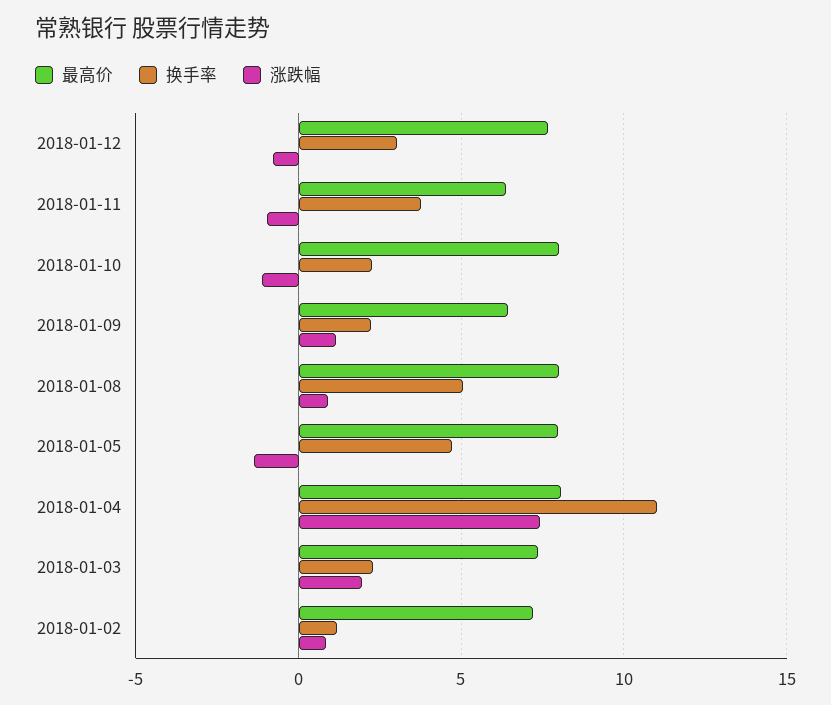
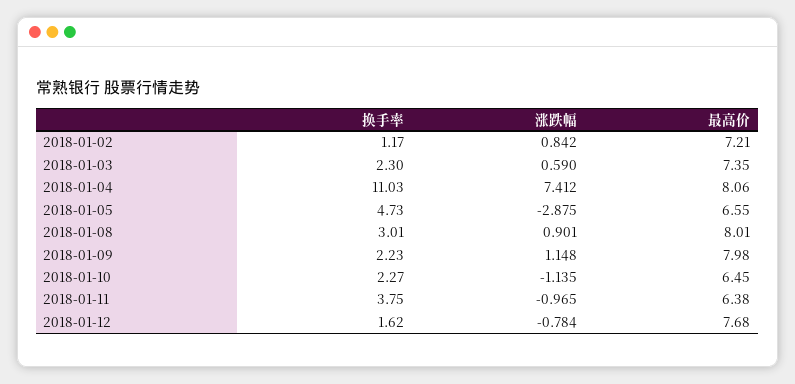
换手率, 2018-01-12: 3 -> 1.62
最高价, 2018-01-10: 8 -> 6.45
最高价, 2018-01-09: 6.5 -> 7.98
换手率, 2018-01-08: 5 -> 3.01
最高价, 2018-01-05: 8 -> 6.55
涨跌幅, 2018-01-05: -1.5 -> -2.875
涨跌幅, 2018-01-03: 2 -> 0.59

